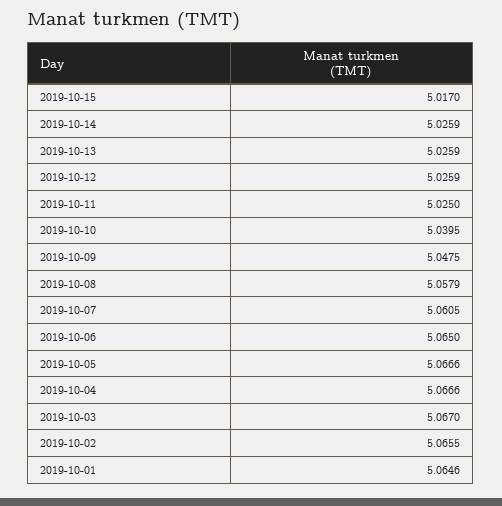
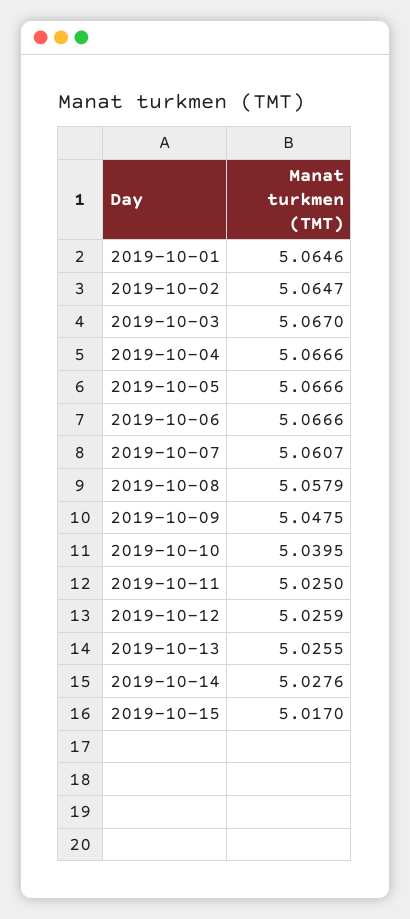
2019-10-14: 5.0259 -> 5.0276
2019-10-13: 5.0259 -> 5.0255
2019-10-07: 5.0605 -> 5.0607
2019-10-06: 5.065 -> 5.0666
2019-10-02: 5.0655 -> 5.0647

